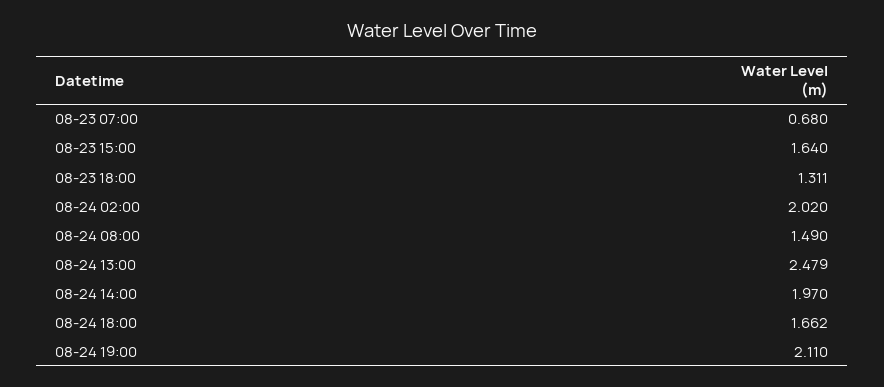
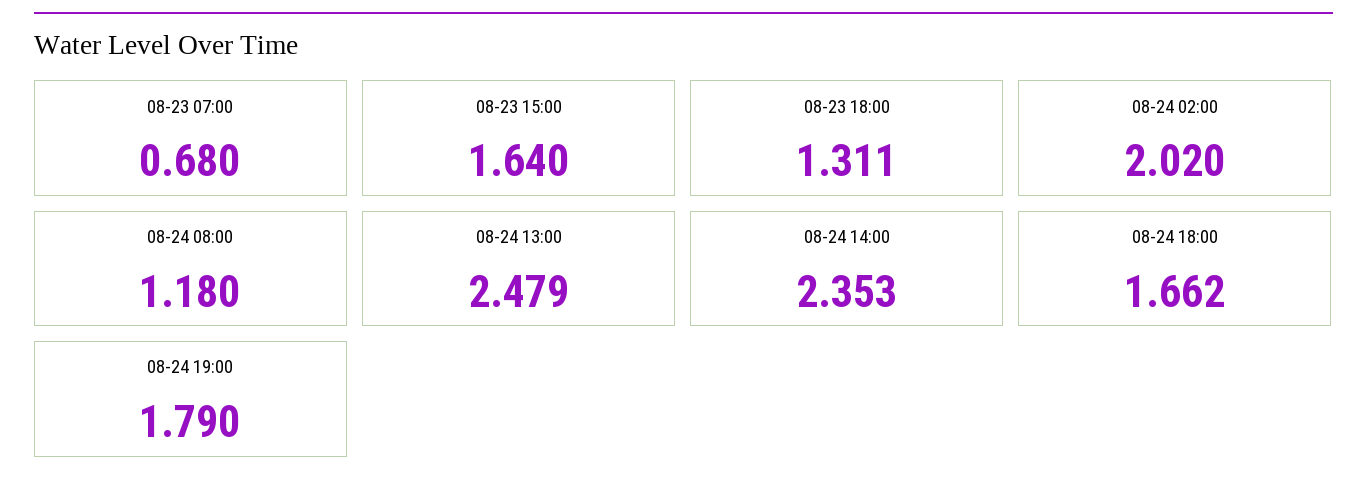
08-24 08:00: 1.49 -> 1.18
08-24 14:00: 1.97 -> 2.353
08-24 19:00: 2.11 -> 1.79

